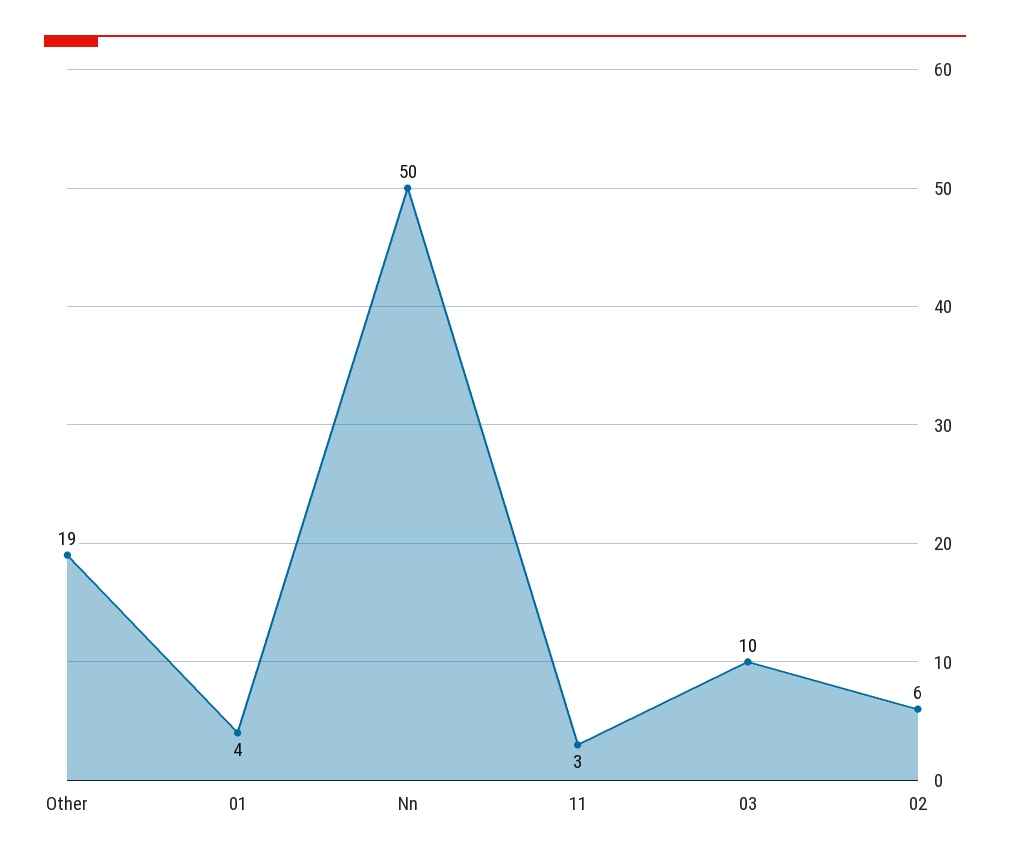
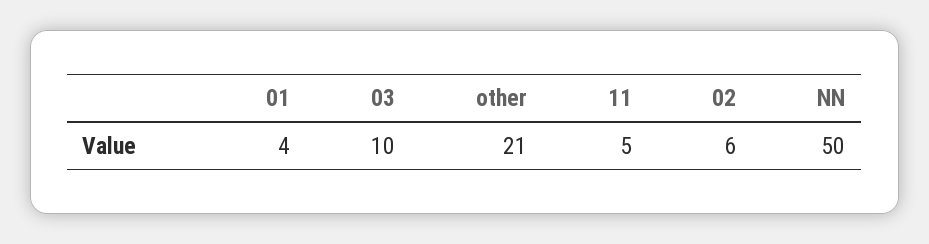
Other: 19 -> 21
11: 3 -> 5

